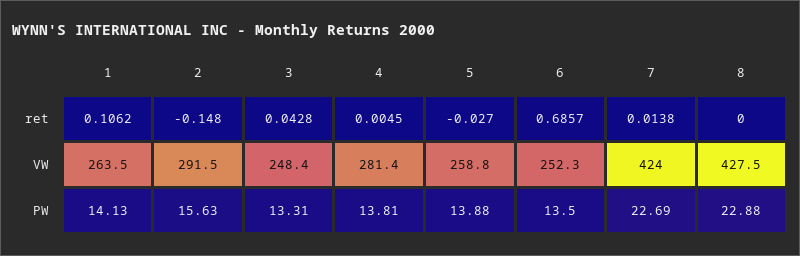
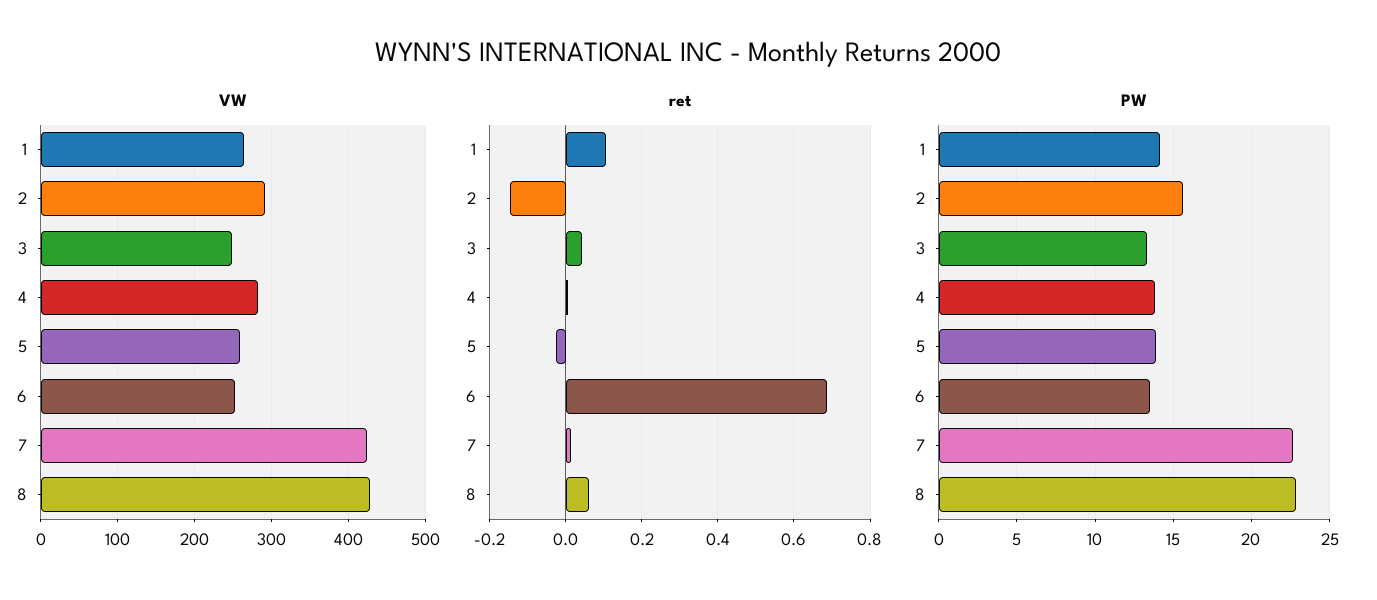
ret, 8: 0 -> 0.06

